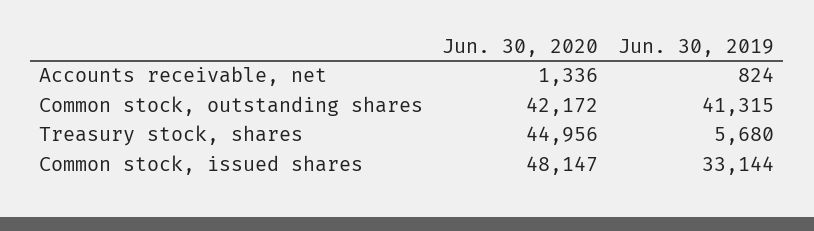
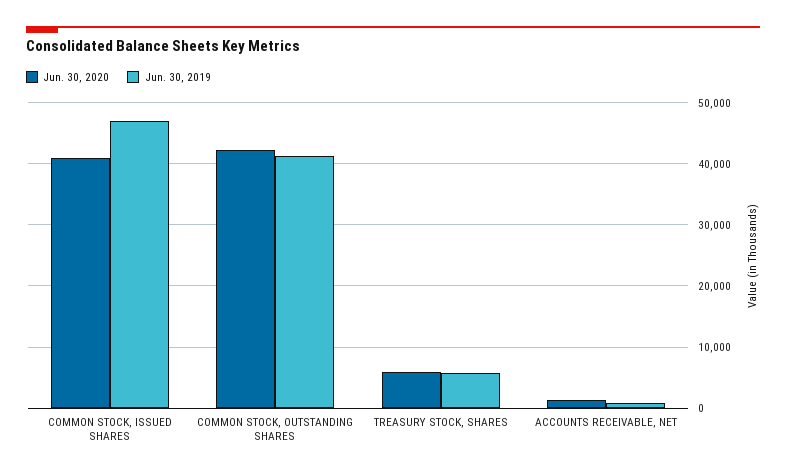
Jun. 30, 2020, Treasury stock, shares: 44956 -> 6000
Jun. 30, 2020, Common stock, issued shares: 48147 -> 41000
Jun. 30, 2019, Common stock, issued shares: 33144 -> 47000

